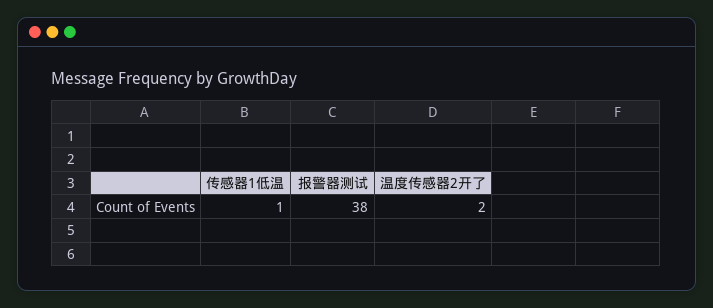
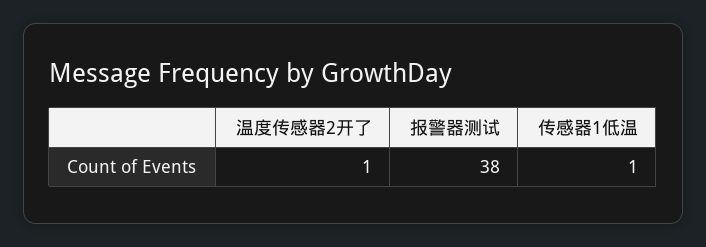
温度传感器2开了: 2 -> 1

